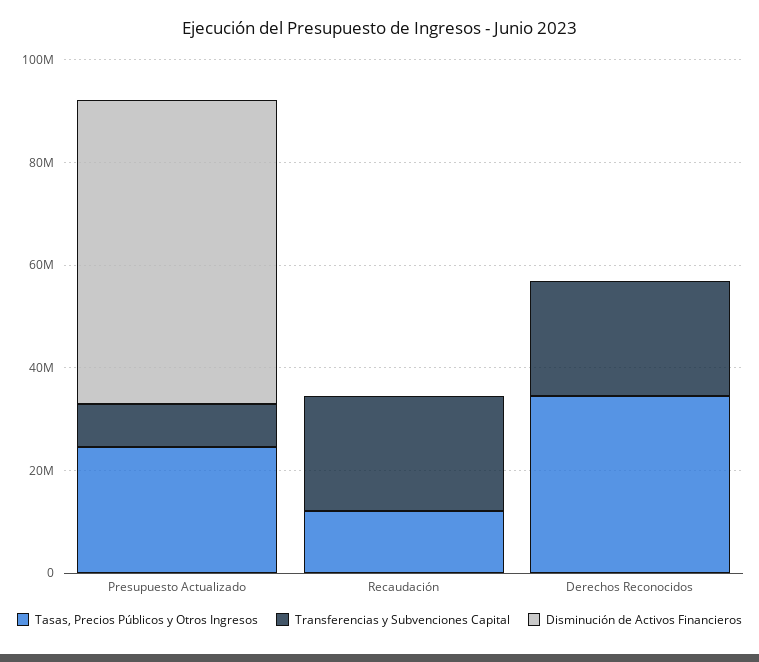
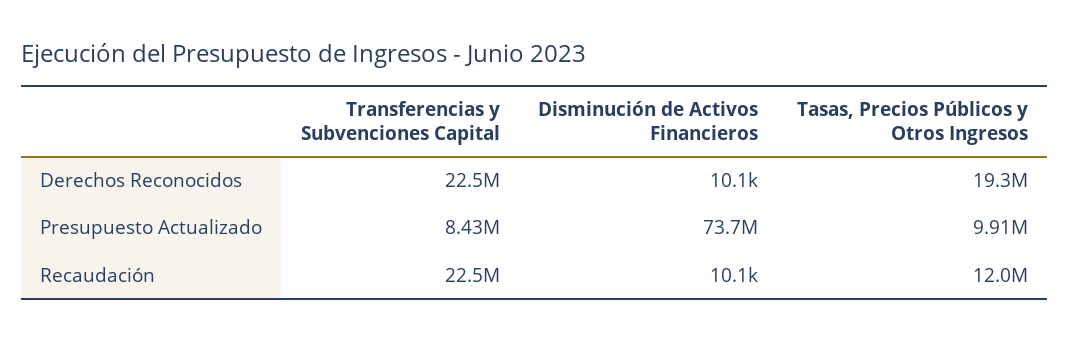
Tasas, Precios Públicos y Otros Ingresos, Presupuesto Actualizado: 25000000 -> 9910000
Disminución de Activos Financieros, Presupuesto Actualizado: 60000000 -> 73700000
Tasas, Precios Públicos y Otros Ingresos, Derechos Reconocidos: 35000000 -> 19300000

